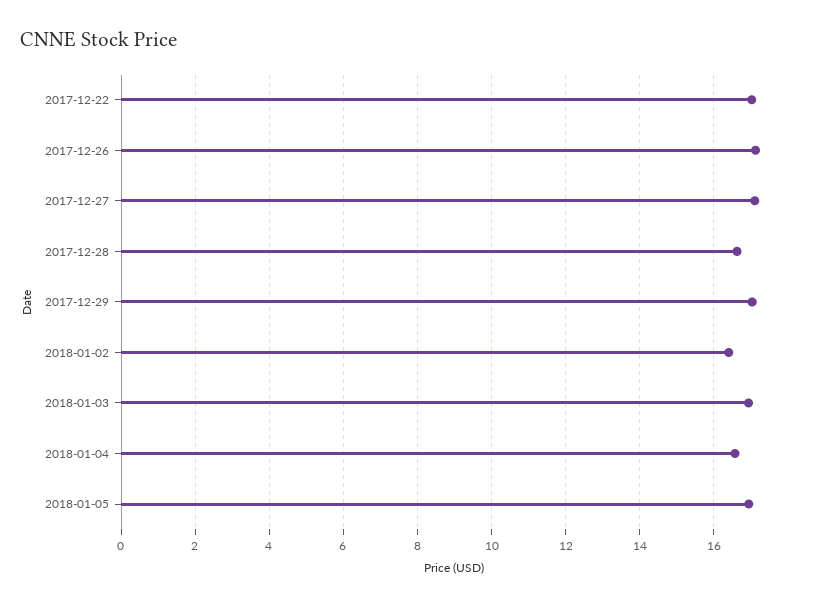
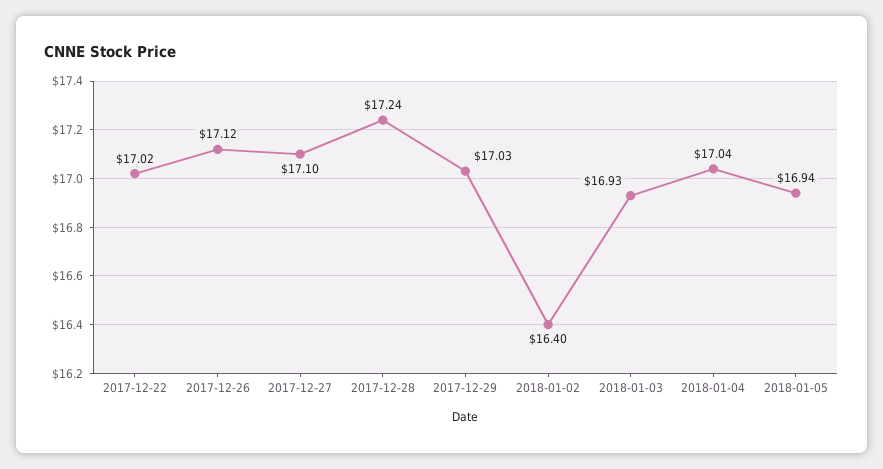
2017-12-28: 16.6 -> 17.24
2018-01-04: 16.6 -> 17.04

